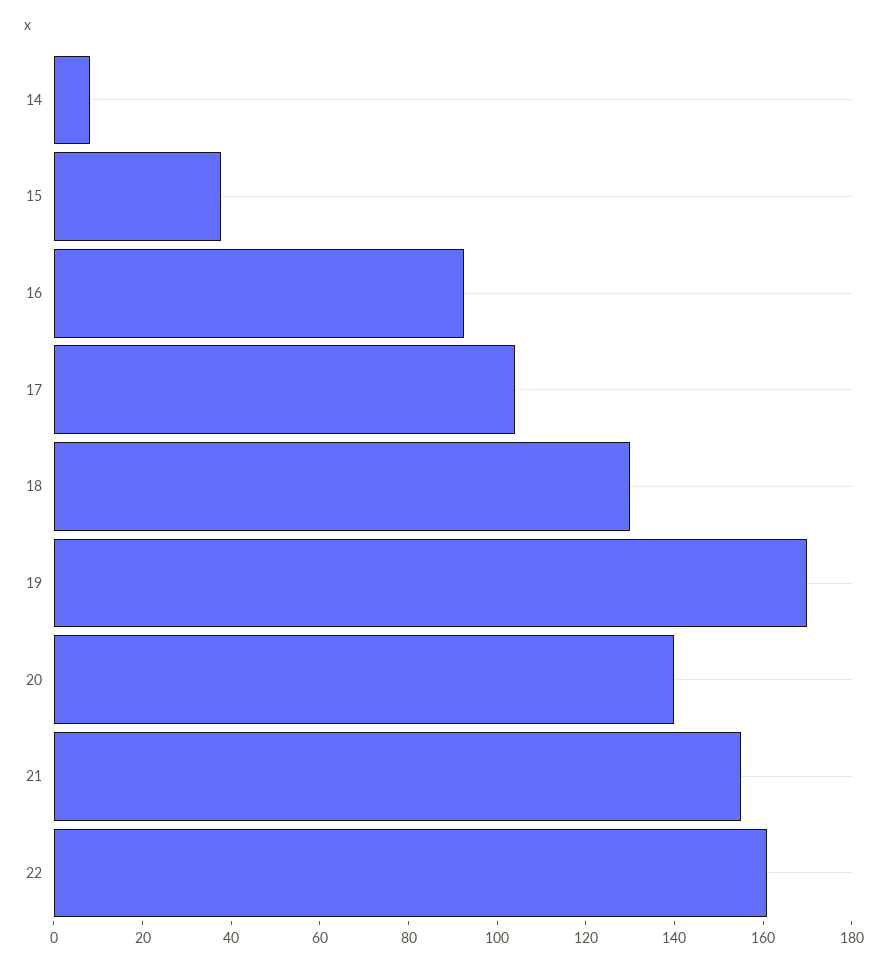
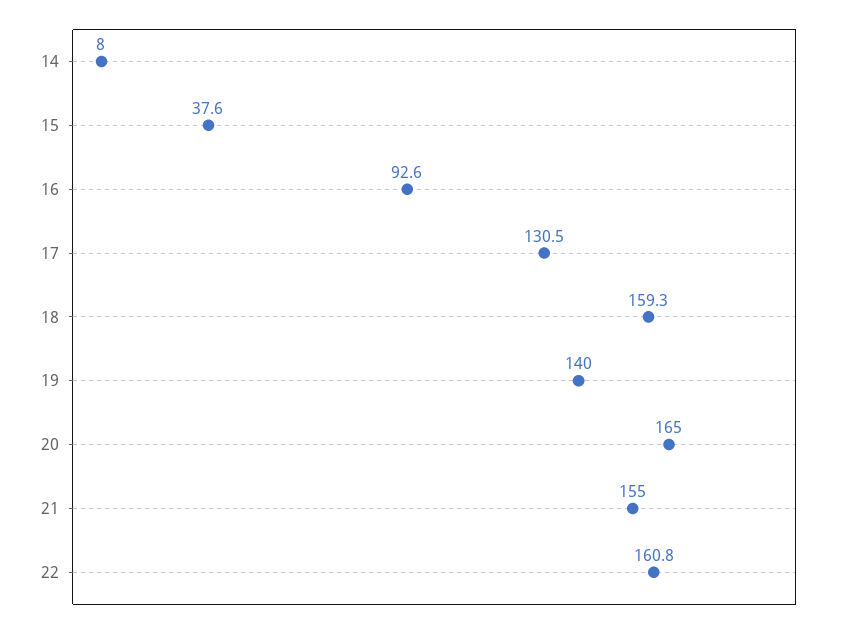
17: 105 -> 130.5
18: 130 -> 159.3
19: 170 -> 140
20: 140 -> 165

